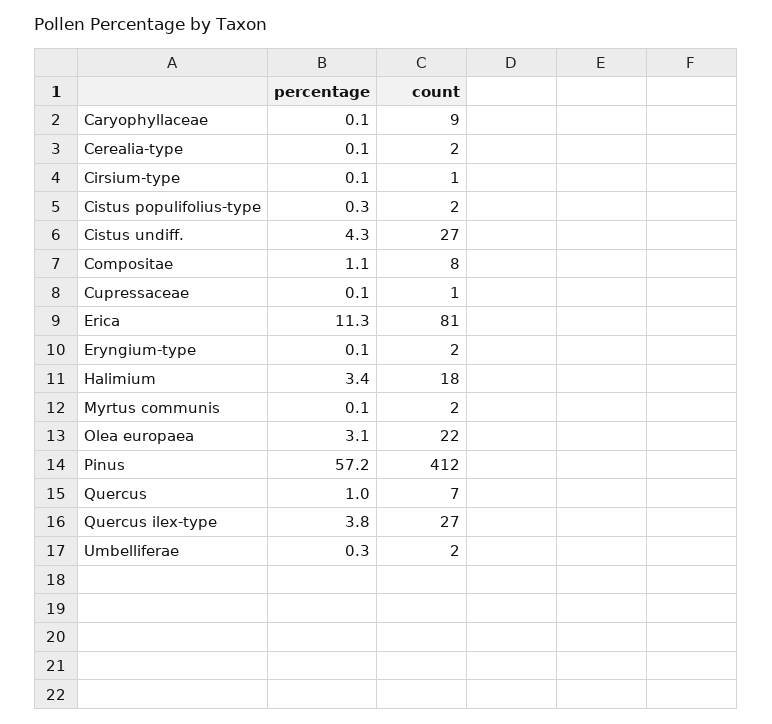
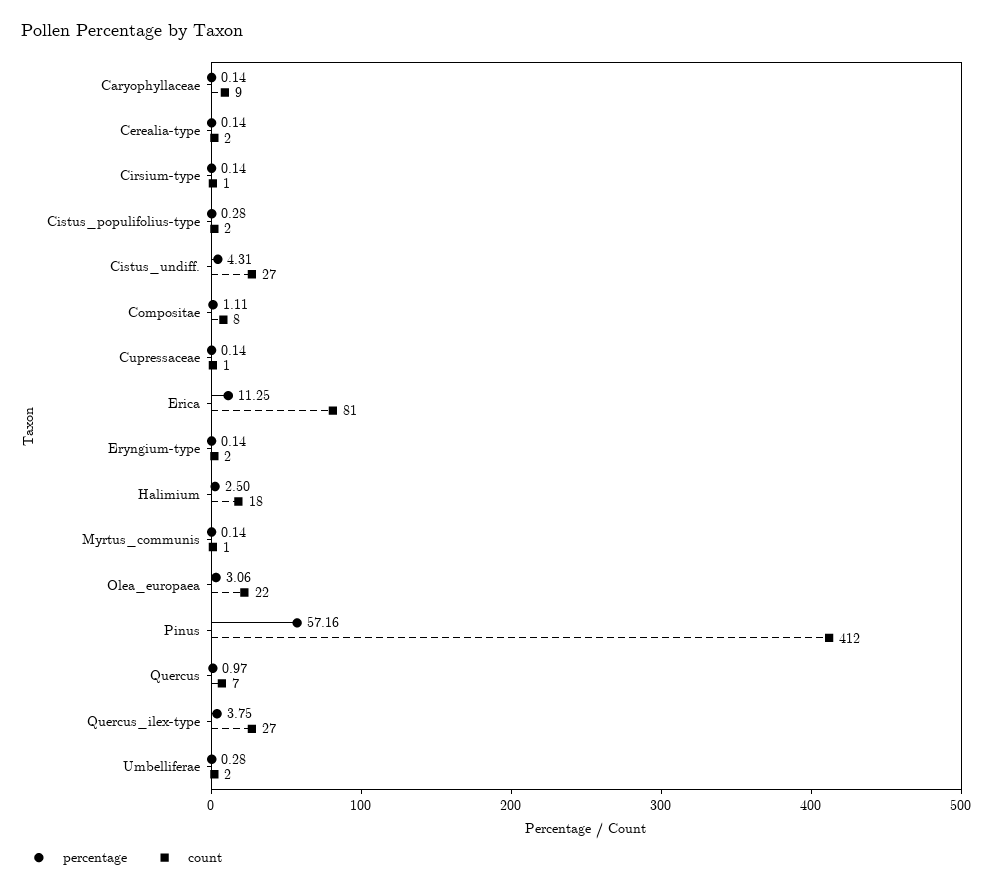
percentage, Halimium: 3.4 -> 2.5
count, Myrtus communis: 2 -> 1

